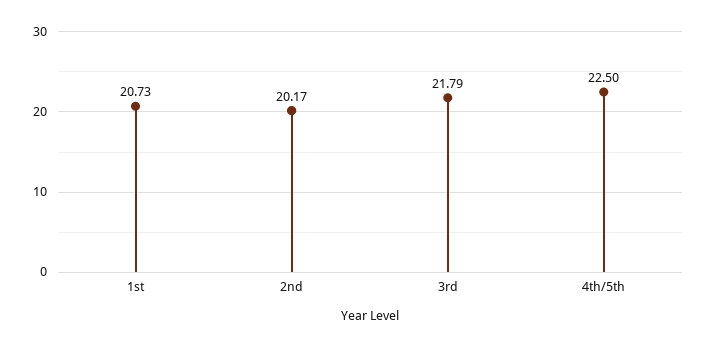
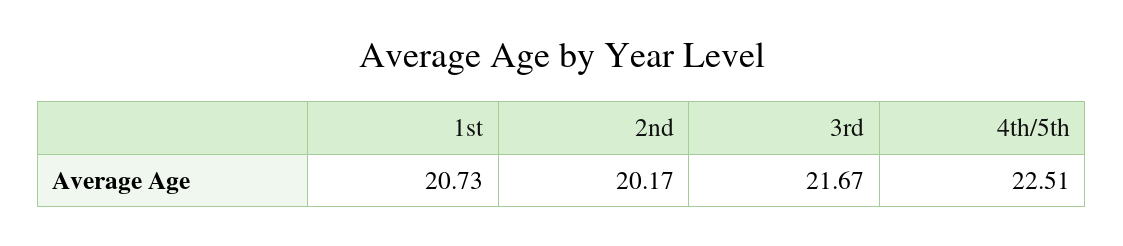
3rd: 21.79 -> 21.67
4th/5th: 22.5 -> 22.51

